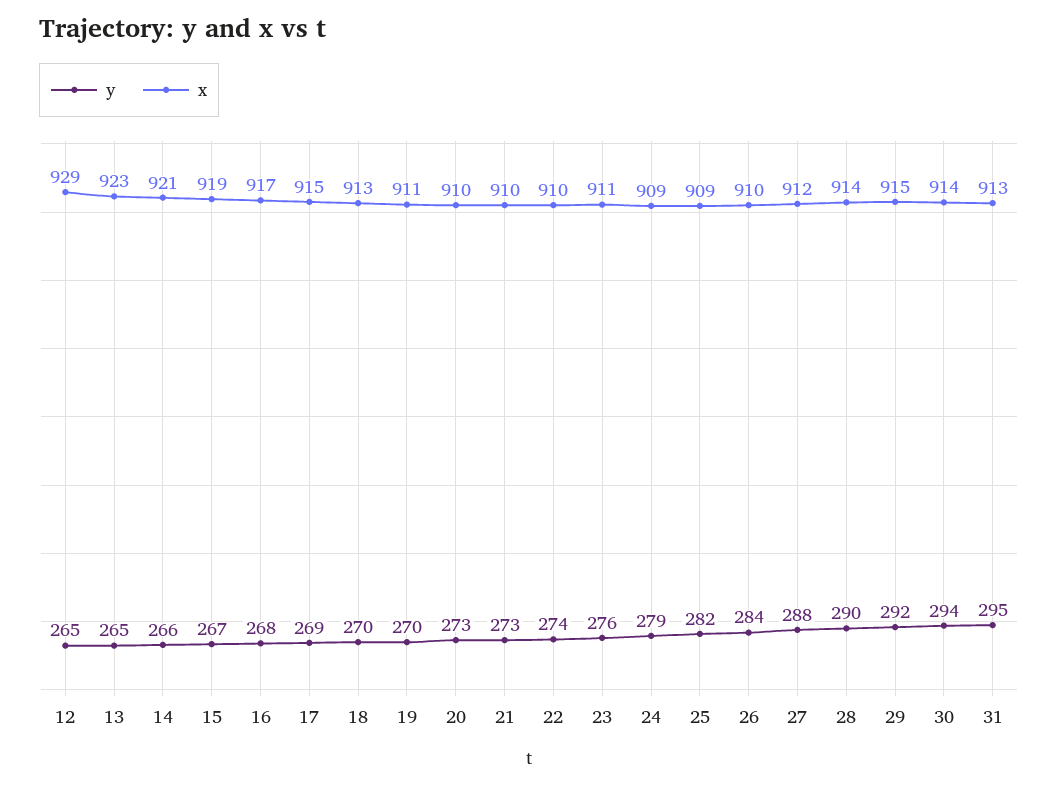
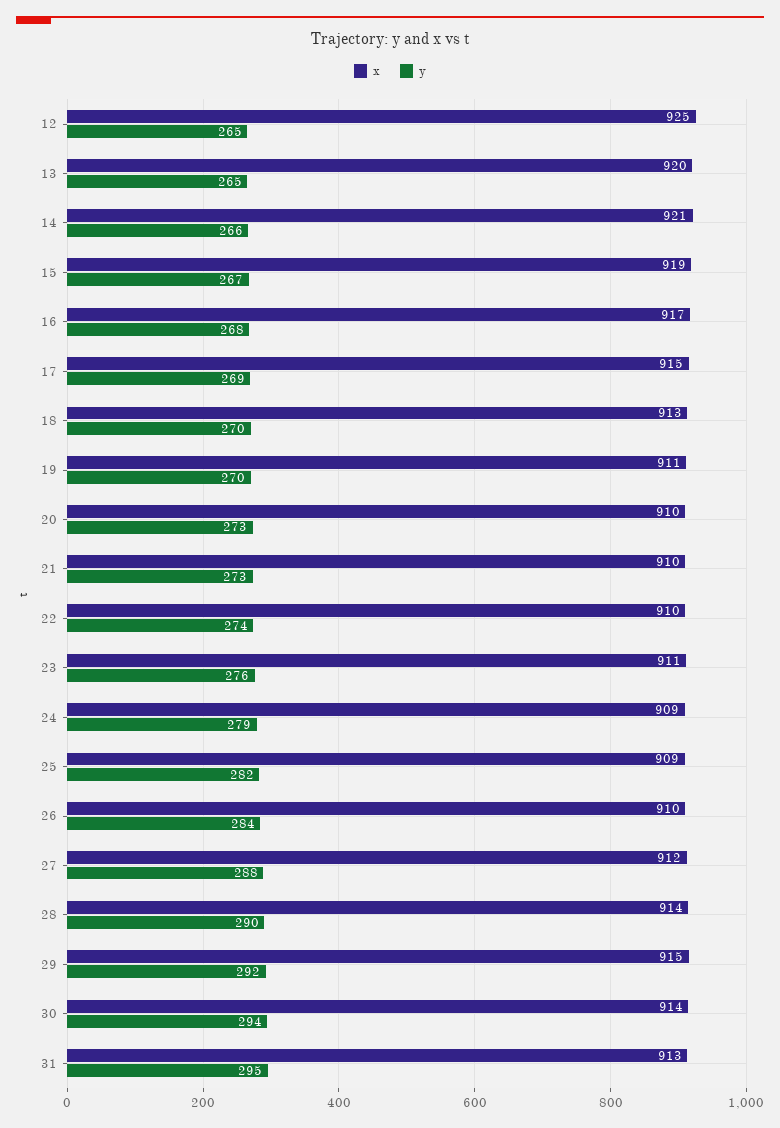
x, 12: 929 -> 925
x, 13: 923 -> 920

